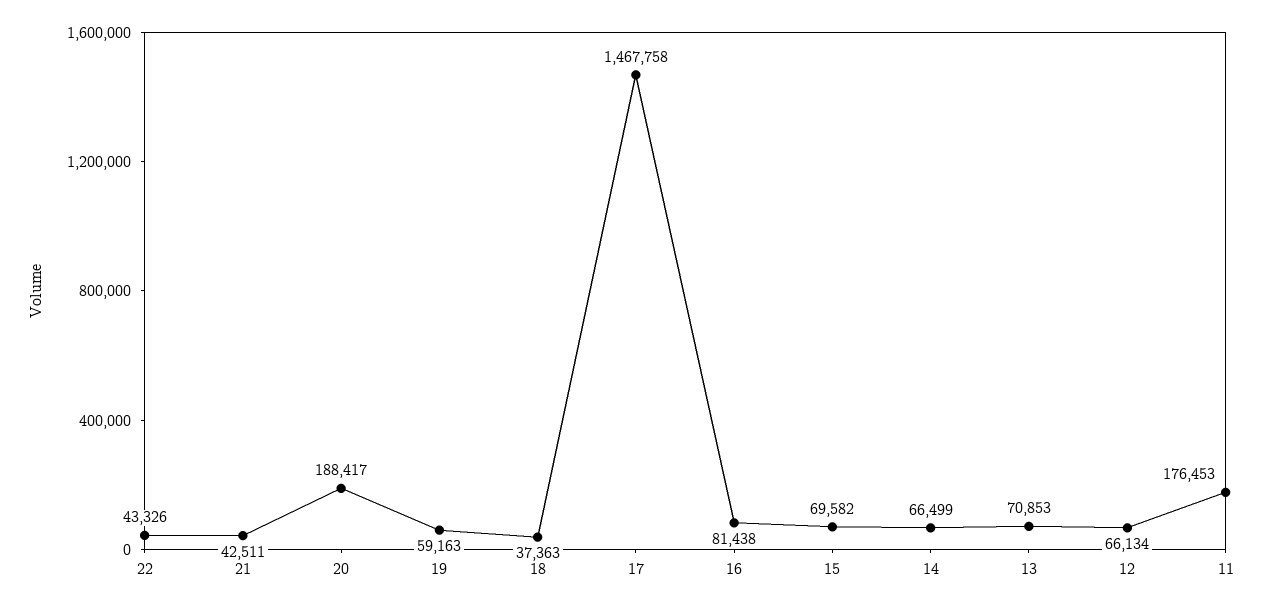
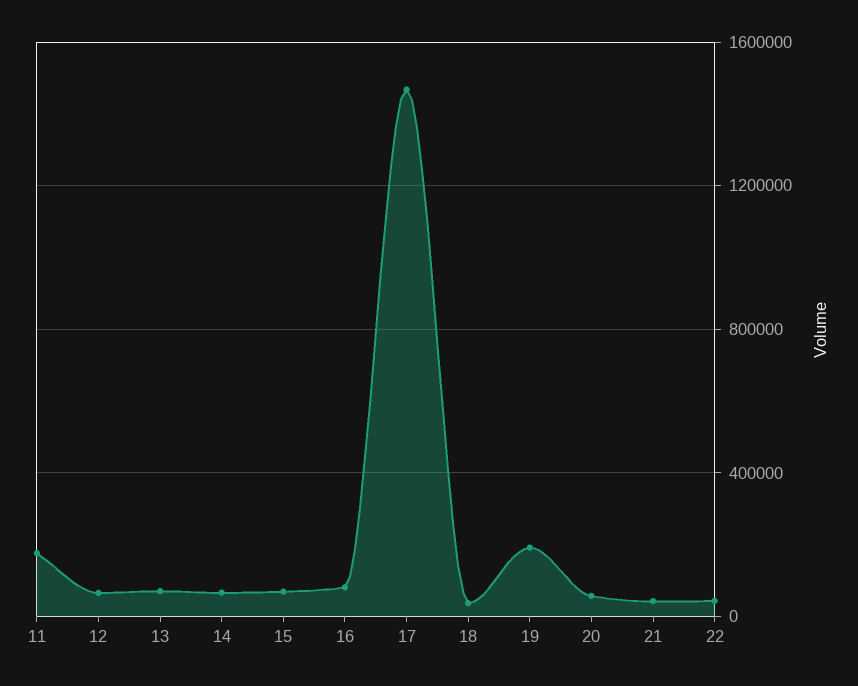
20: 188417 -> 50000
19: 59163 -> 200000

